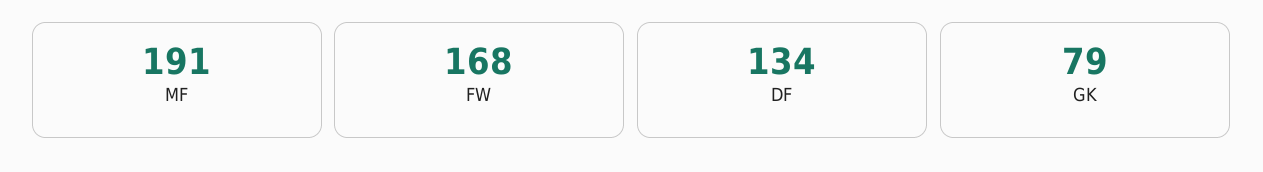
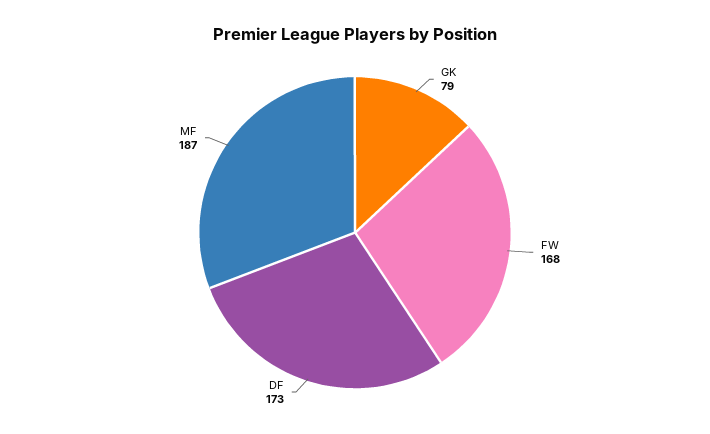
MF: 191 -> 187
DF: 134 -> 173

